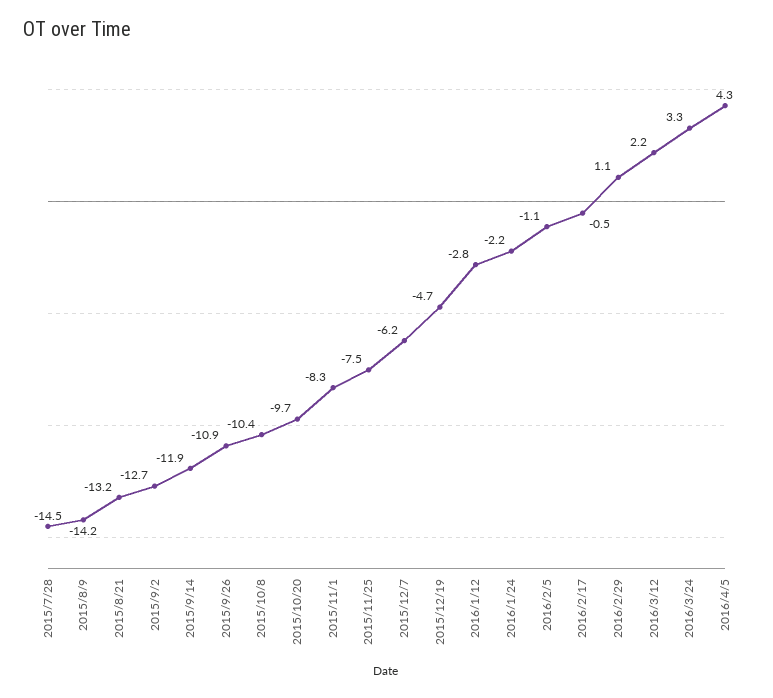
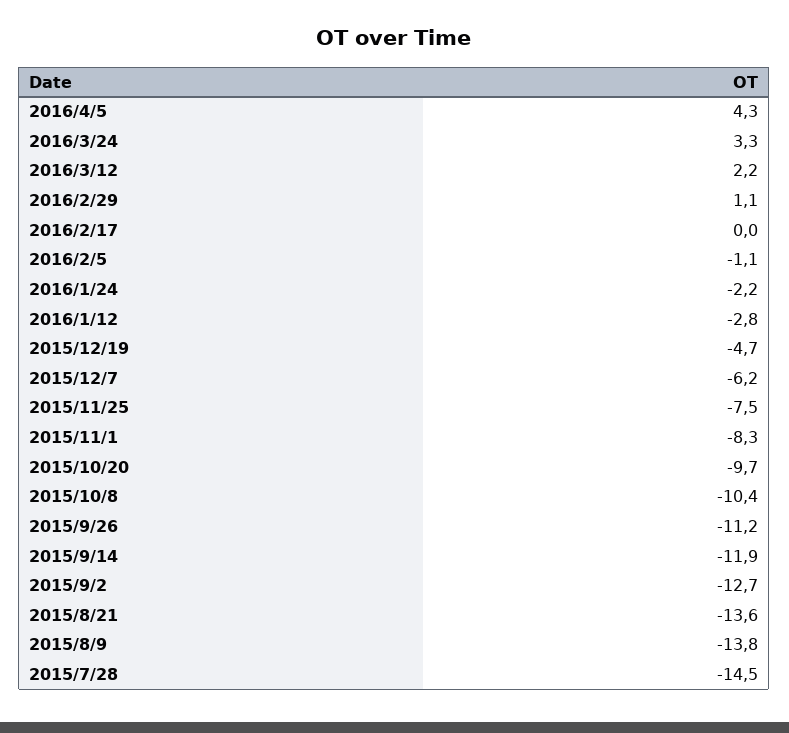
2015/8/9: -14.2 -> -13.8
2015/8/21: -13.2 -> -13.6
2015/9/26: -10.9 -> -11.2
2016/2/17: -0.5 -> 0

